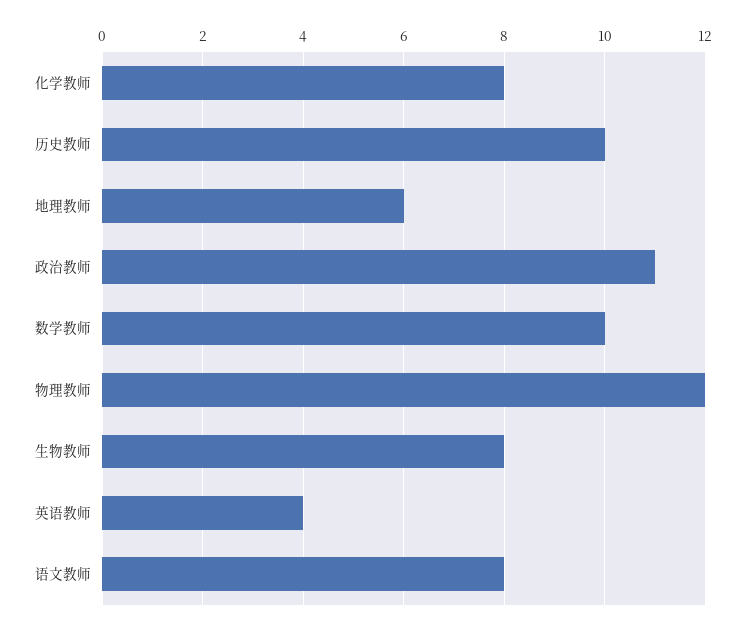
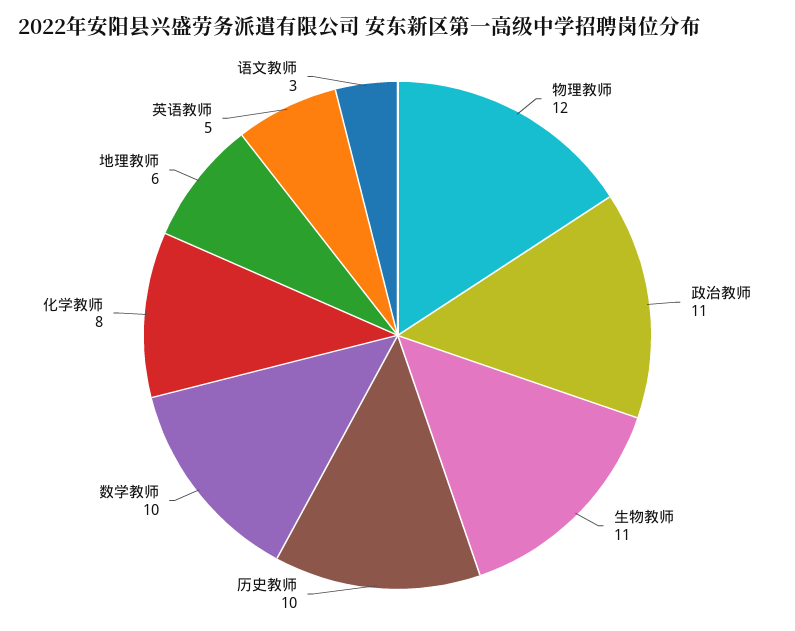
生物教师: 8 -> 11
英语教师: 4 -> 5
语文教师: 8 -> 3

